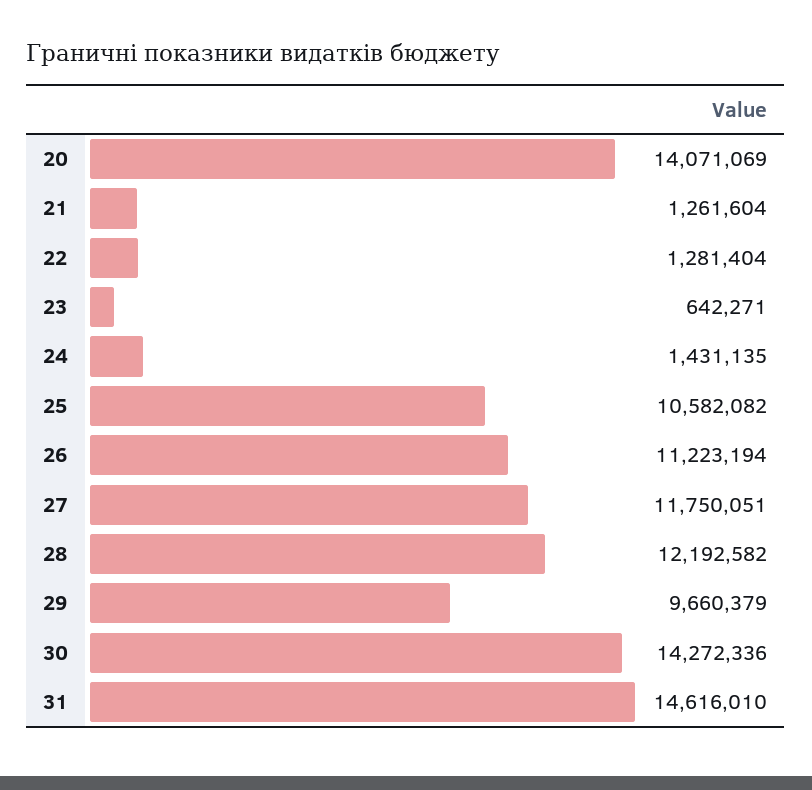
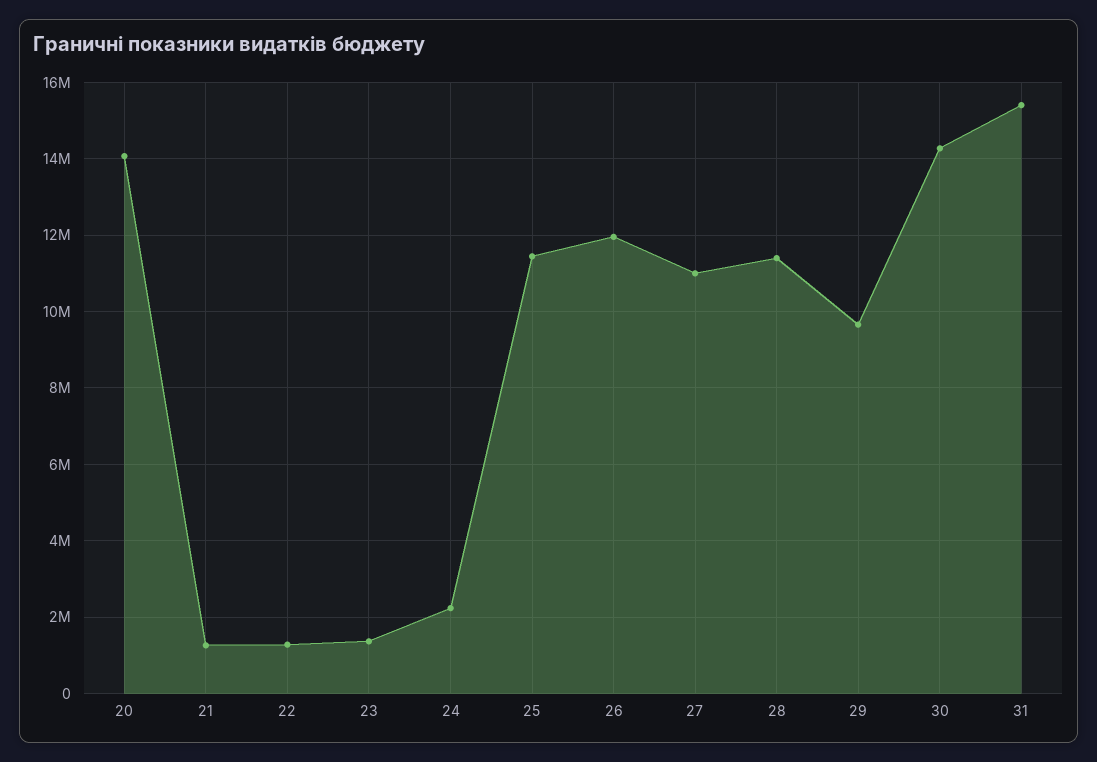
23: 642271 -> 1400000
24: 1431135 -> 2200000
25: 10582082 -> 11400000
26: 11223194 -> 12000000
27: 11750051 -> 11000000
28: 12192582 -> 11400000
31: 14616010 -> 15400000

